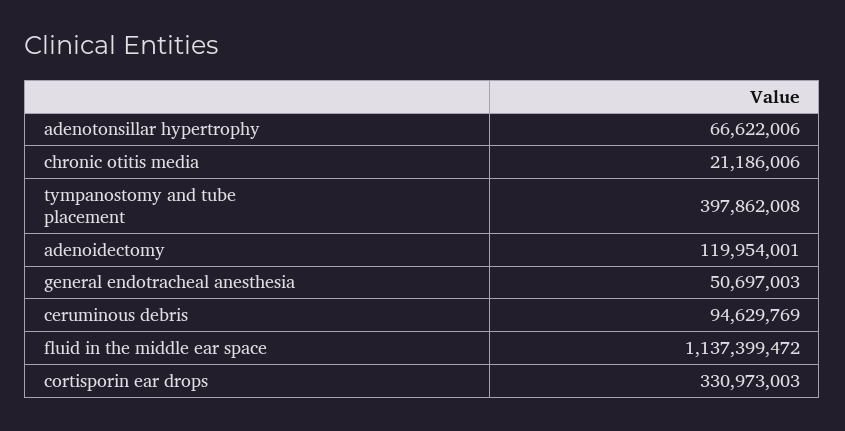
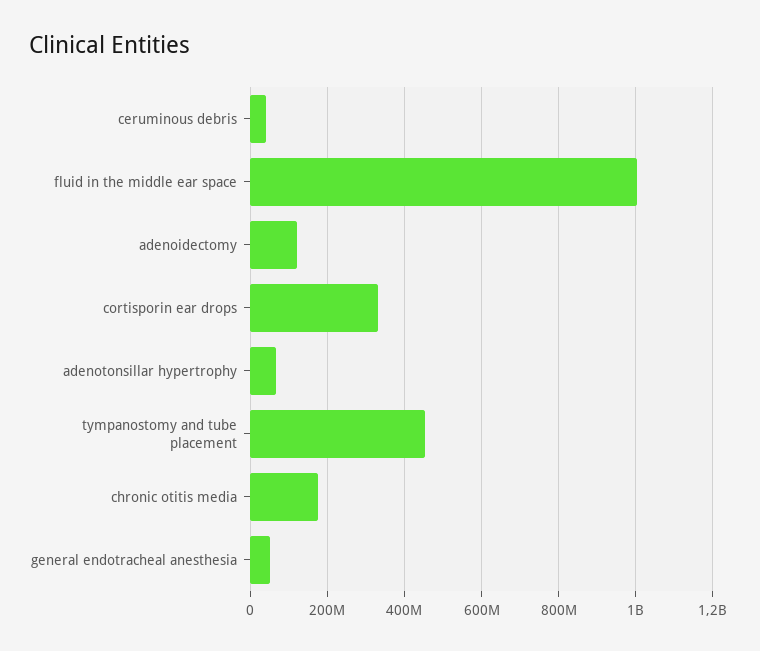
chronic otitis media: 21186006 -> 180000000
tympanostomy and tube placement: 397862008 -> 460000000
ceruminous debris: 94629769 -> 40000000
fluid in the middle ear space: 1137399472 -> 1000000000

